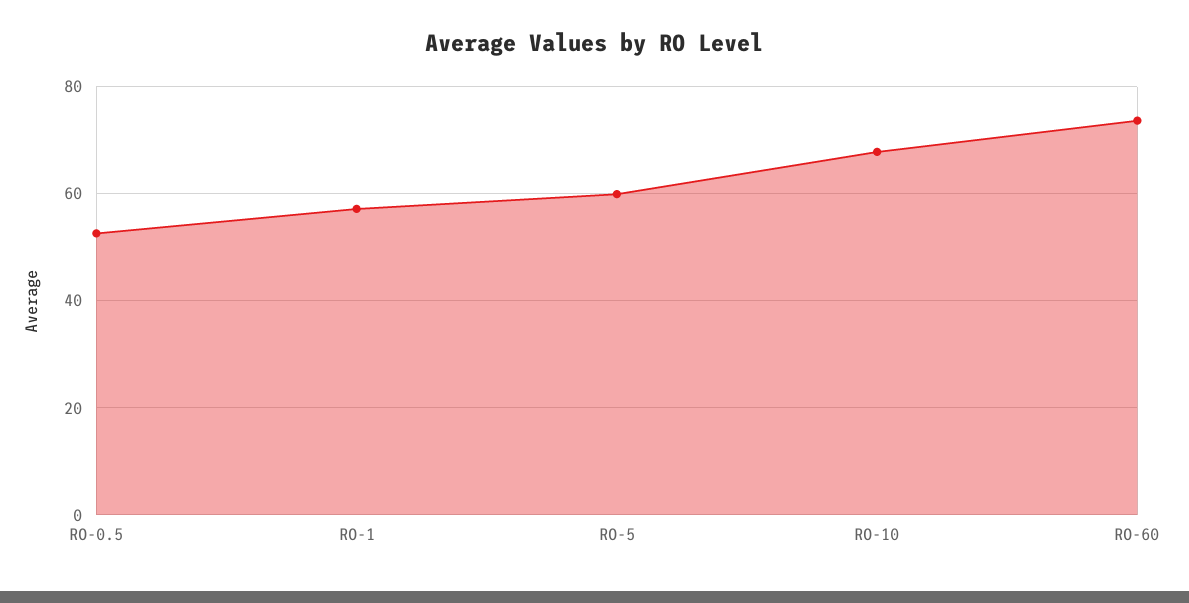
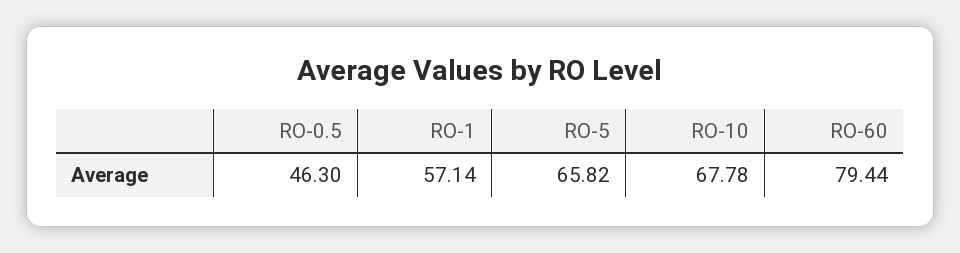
RO-0.5: 52 -> 46.3
RO-5: 60 -> 65.82
RO-60: 74 -> 79.44

